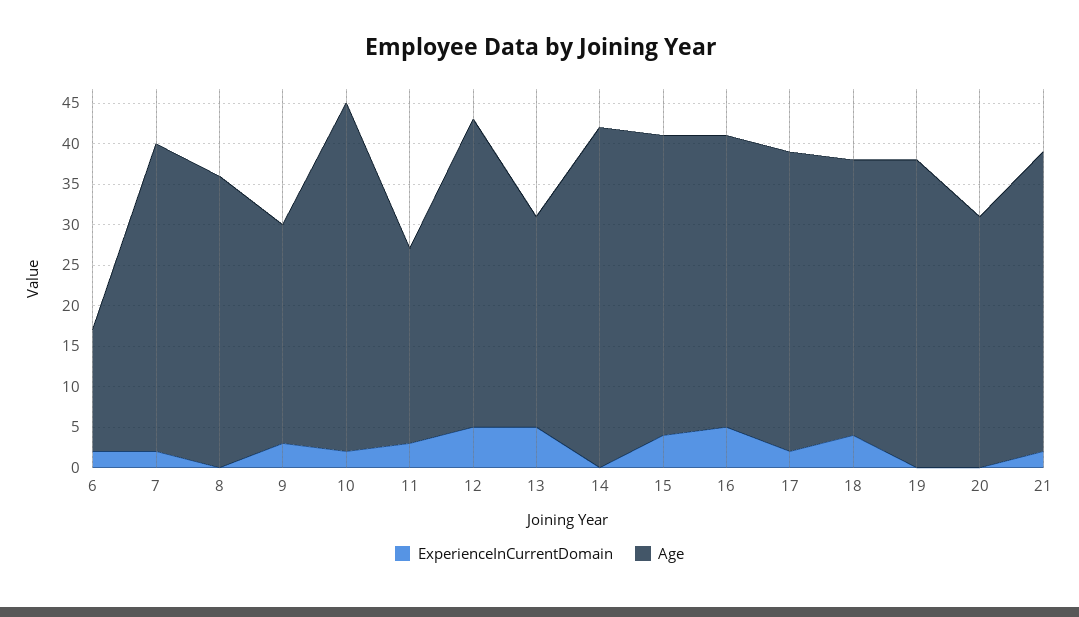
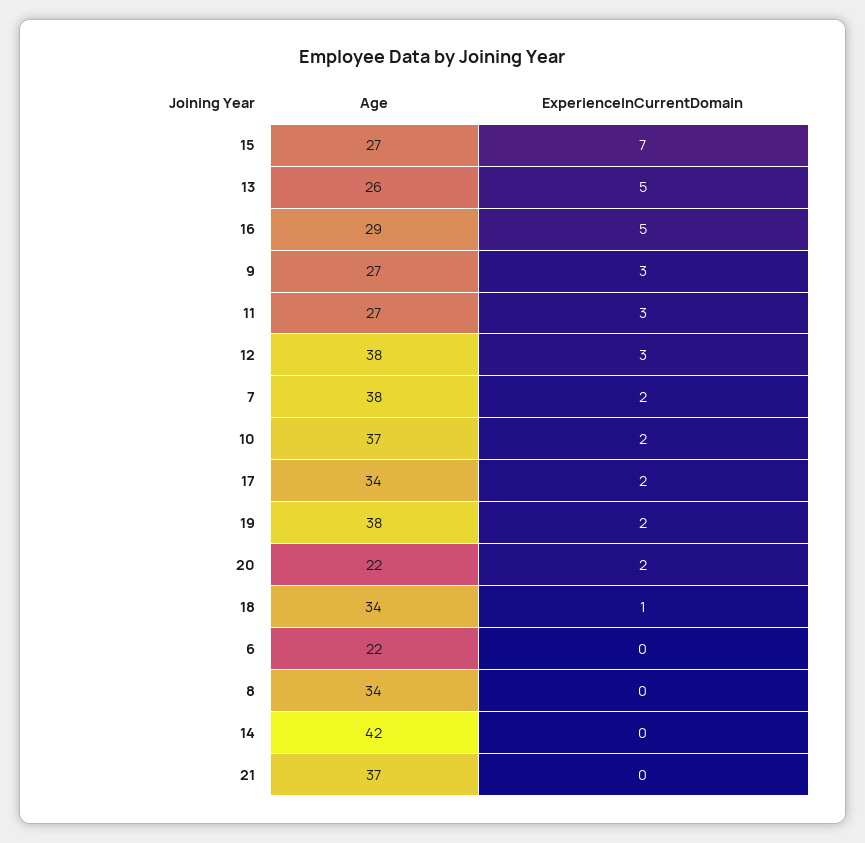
ExperienceInCurrentDomain, 6: 2 -> 0
Age, 6: 15 -> 22
Age, 8: 36 -> 34
Age, 10: 43 -> 37
Age, 11: 24 -> 27
ExperienceInCurrentDomain, 12: 5 -> 3
ExperienceInCurrentDomain, 15: 4 -> 7
Age, 15: 37 -> 27
Age, 16: 36 -> 29
Age, 17: 37 -> 34
ExperienceInCurrentDomain, 18: 4 -> 1
ExperienceInCurrentDomain, 19: 0 -> 2
ExperienceInCurrentDomain, 20: 0 -> 2
Age, 20: 31 -> 22
ExperienceInCurrentDomain, 21: 2 -> 0

